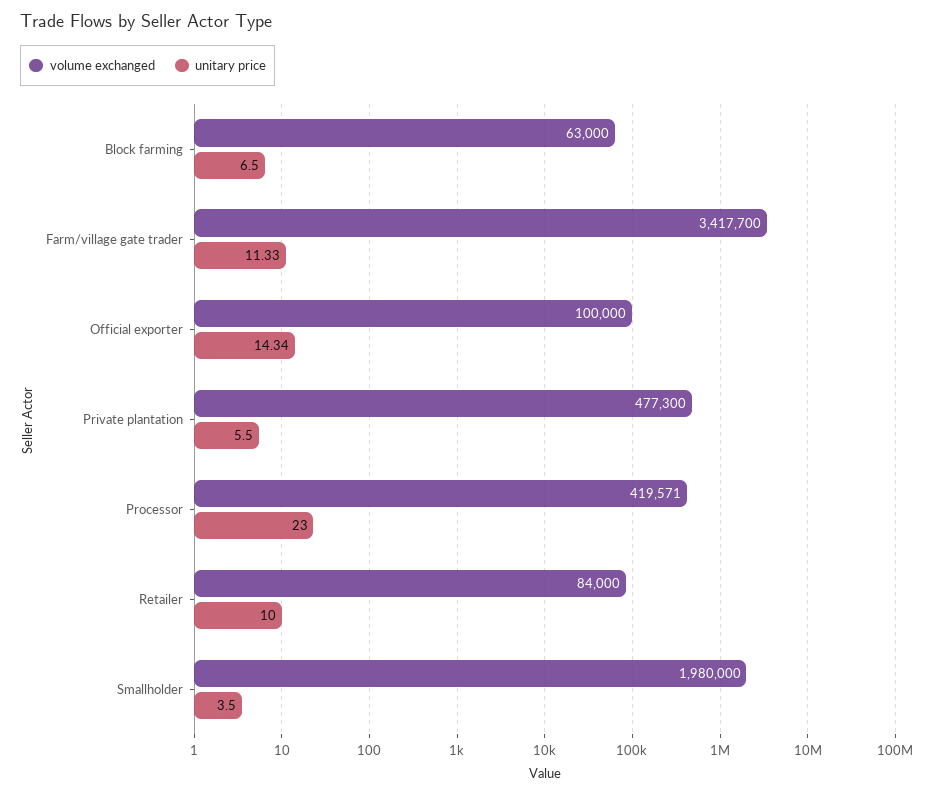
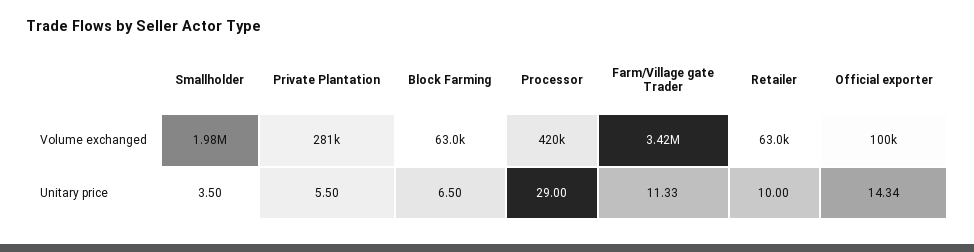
volume exchanged, Private plantation: 477300 -> 281000
unitary price, Processor: 23 -> 29
volume exchanged, Retailer: 84000 -> 63000

